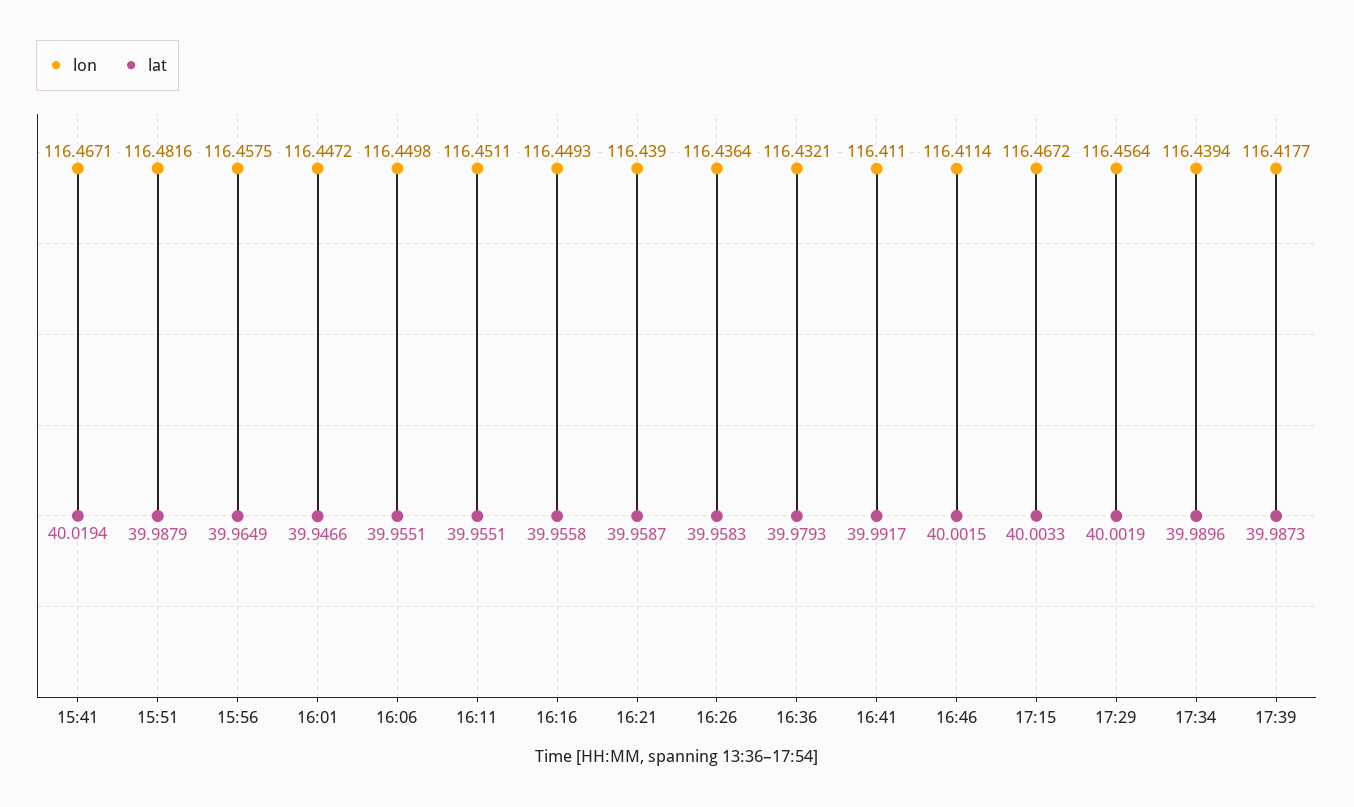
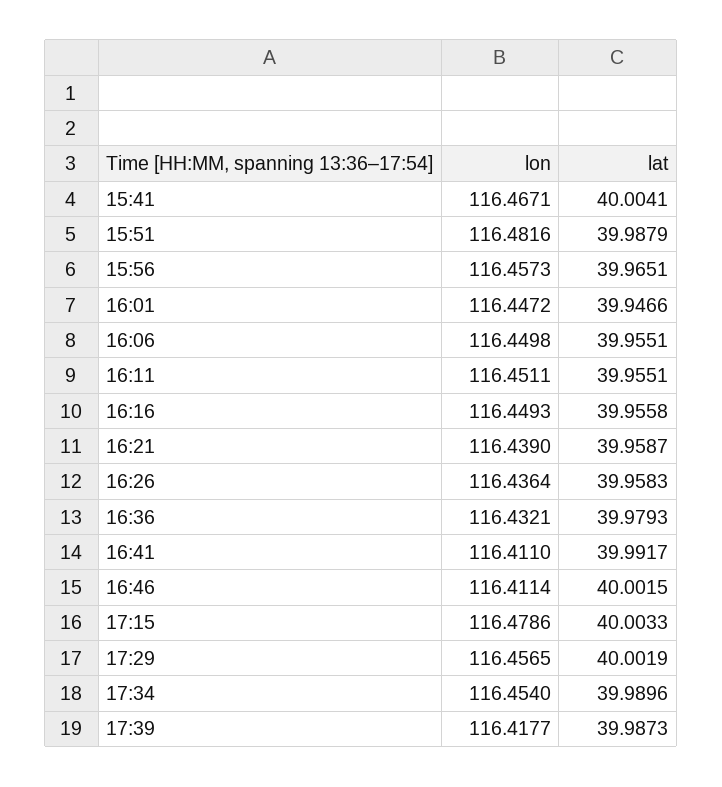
lat, 15:41: 40.0194 -> 40.0041
lon, 15:56: 116.4575 -> 116.4573
lat, 15:56: 39.9649 -> 39.9651
lon, 17:15: 116.4672 -> 116.4786
lon, 17:29: 116.4564 -> 116.4565
lon, 17:34: 116.4394 -> 116.454

